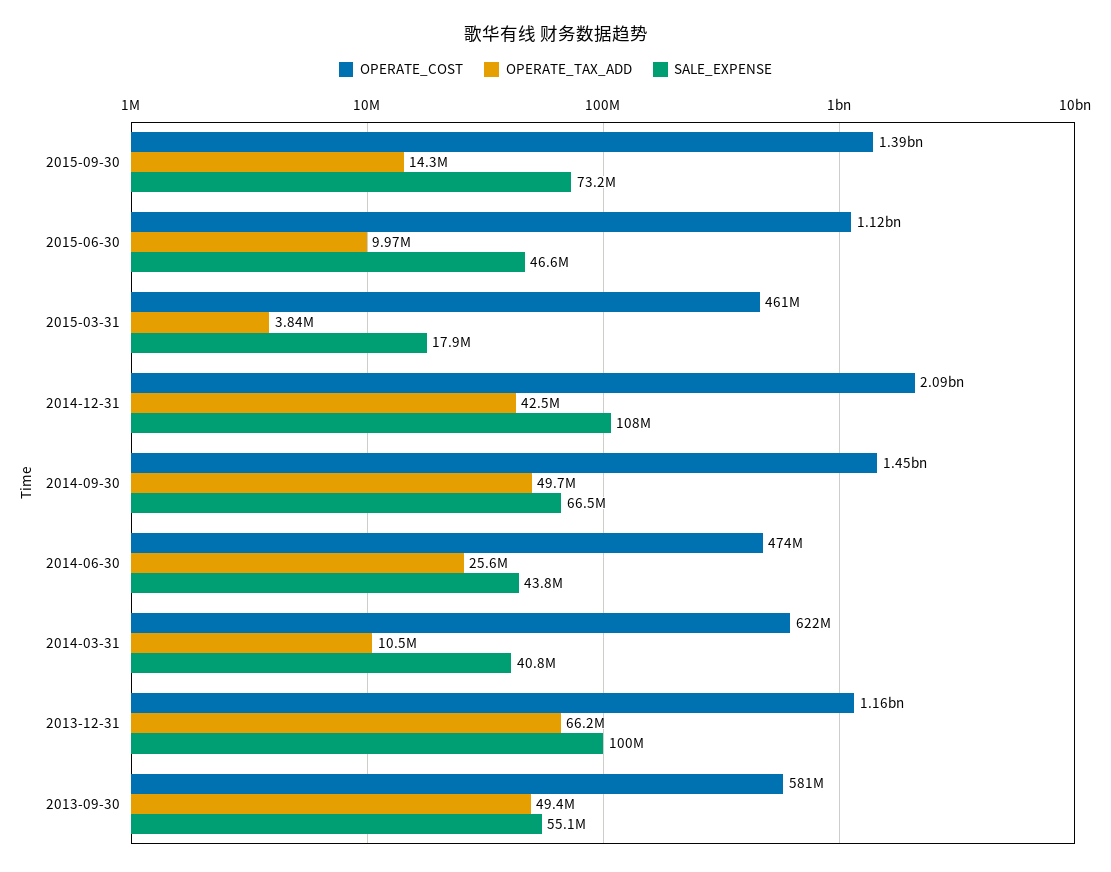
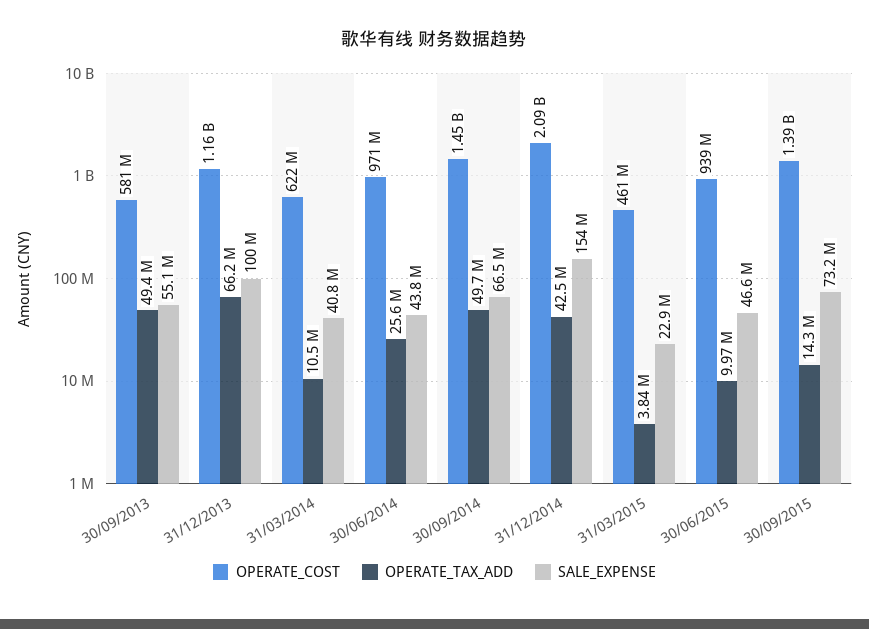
OPERATE_COST, 2015-06-30: 1120000000 -> 939000000
SALE_EXPENSE, 2015-03-31: 17900000 -> 22900000
SALE_EXPENSE, 2014-12-31: 108000000 -> 154000000
OPERATE_COST, 2014-06-30: 474000000 -> 971000000

